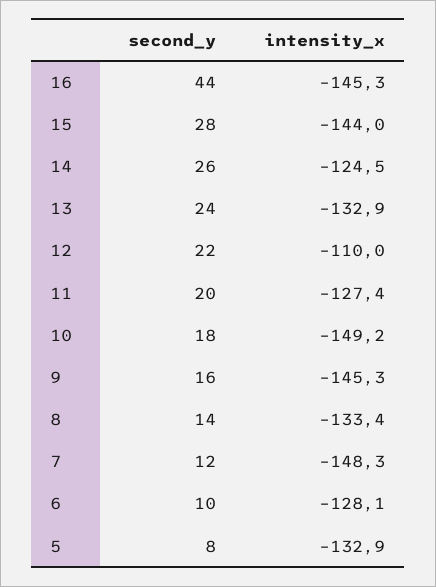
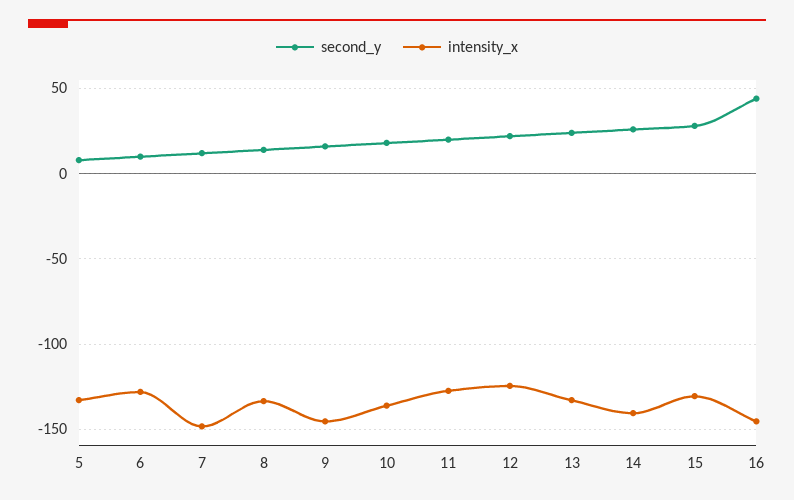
intensity_x, 15: -144 -> -130
intensity_x, 14: -124.5 -> -140
intensity_x, 12: -110 -> -125
intensity_x, 10: -149.2 -> -135

